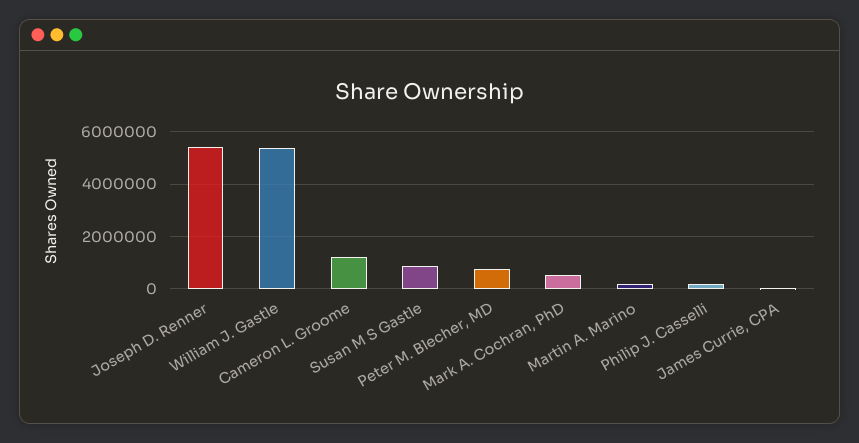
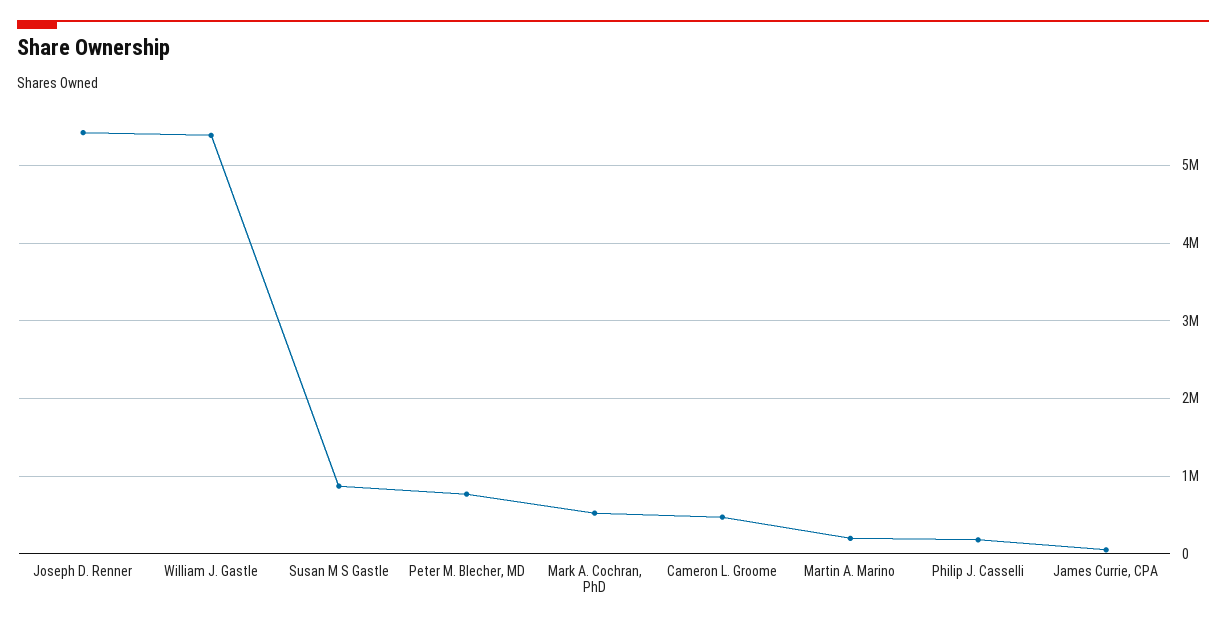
Cameron L. Groome: 1250000 -> 500000

